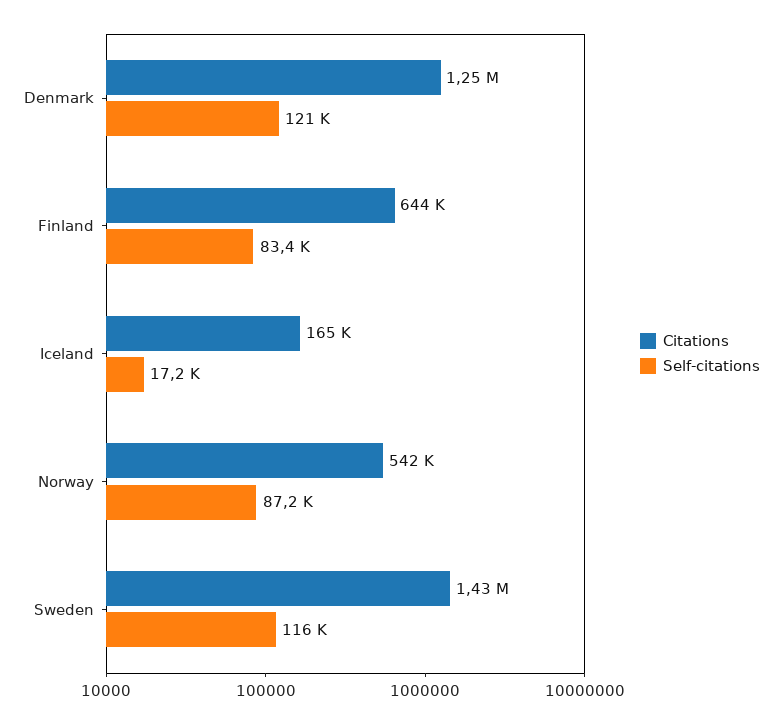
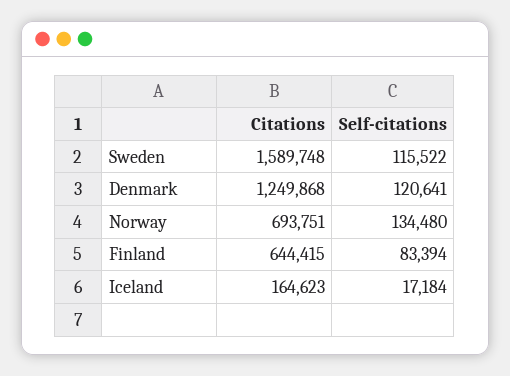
Citations, Norway: 542000 -> 693751
Self-citations, Norway: 87200 -> 134480
Citations, Sweden: 1430000 -> 1589748

